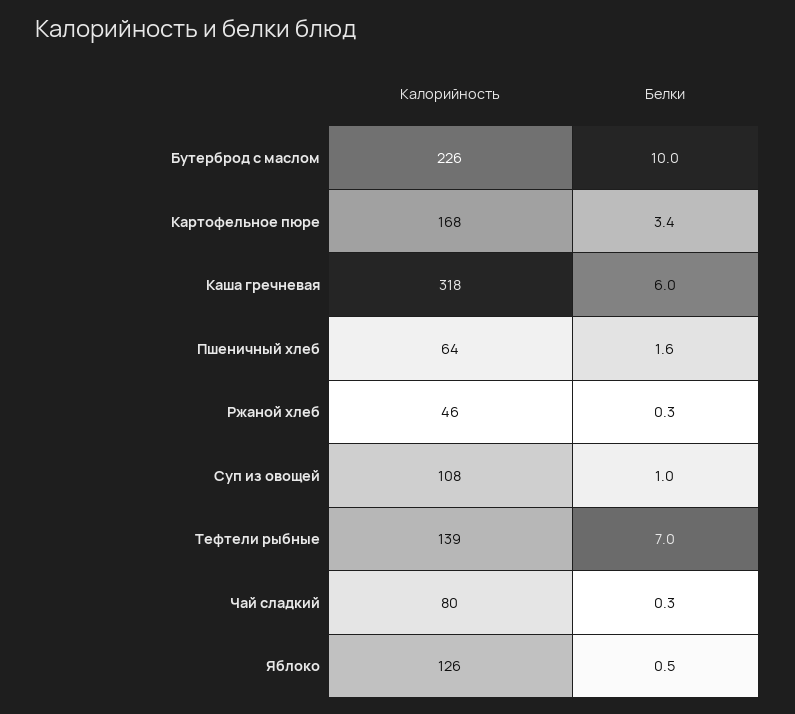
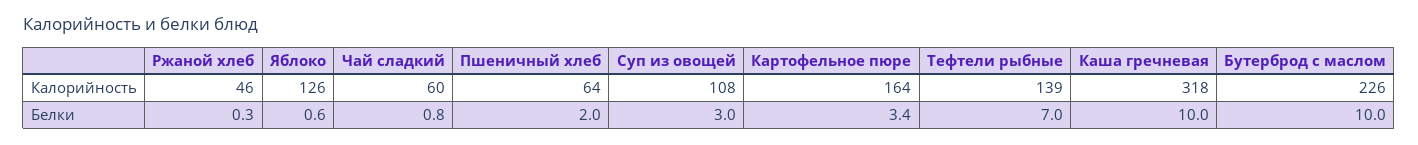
Калорийность, Картофельное пюре: 168 -> 164
Белки, Каша гречневая: 6 -> 10
Белки, Пшеничный хлеб: 1.6 -> 2
Белки, Суп из овощей: 1 -> 3
Калорийность, Чай сладкий: 80 -> 60
Белки, Чай сладкий: 0.3 -> 0.8
Белки, Яблоко: 0.5 -> 0.6

